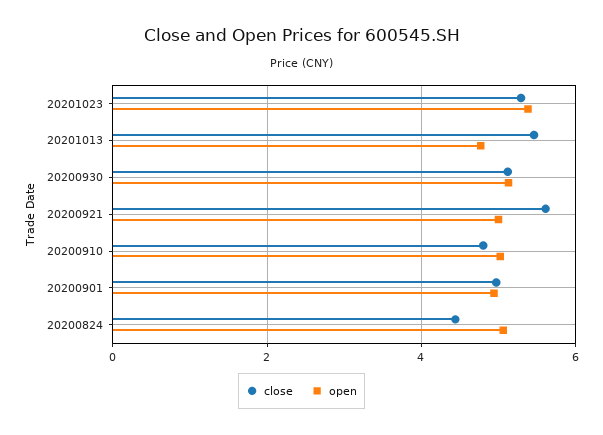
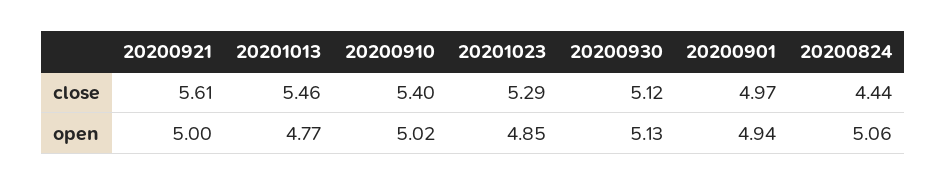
open, 20201023: 5.4 -> 4.85
close, 20200910: 4.8 -> 5.4

